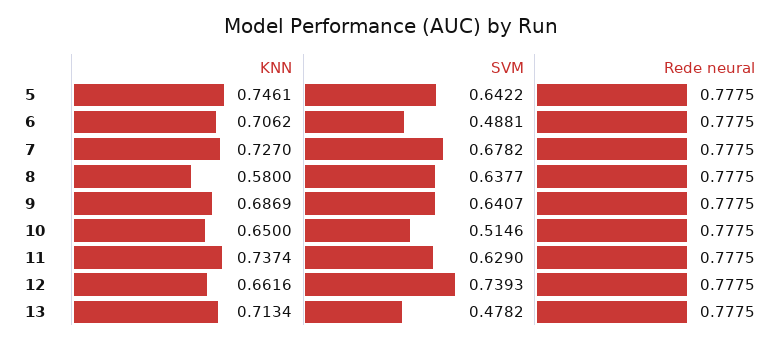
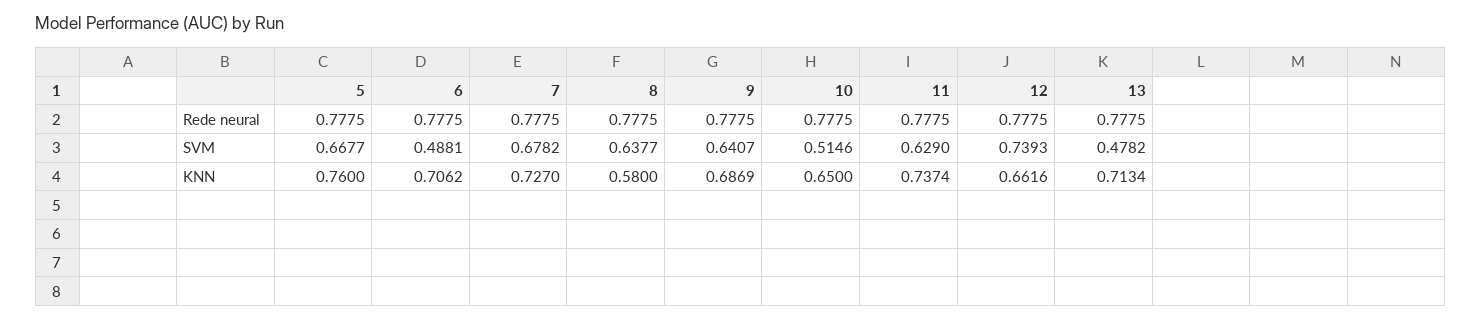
KNN, 5: 0.7461 -> 0.76
SVM, 5: 0.6422 -> 0.6677

